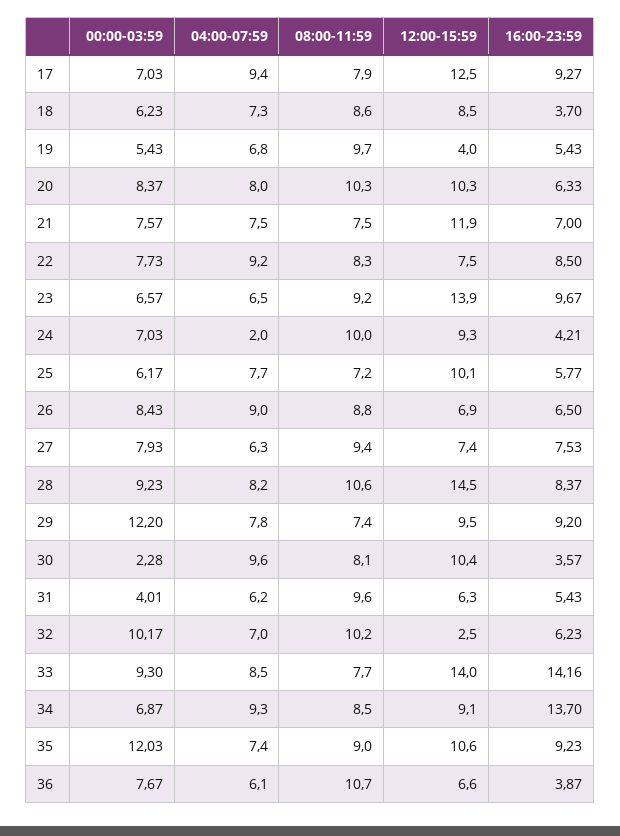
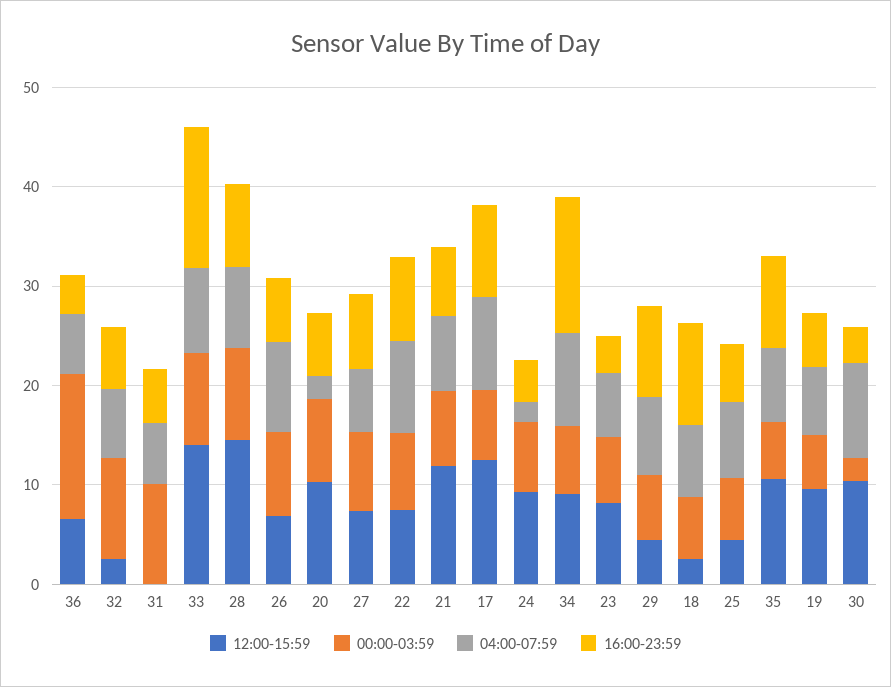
08:00-11:59, 17: 7.9 -> none
08:00-11:59, 18: 8.6 -> none
12:00-15:59, 18: 8.5 -> 2
16:00-23:59, 18: 3.7 -> 10
08:00-11:59, 19: 9.7 -> none
12:00-15:59, 19: 4 -> 10
04:00-07:59, 20: 8 -> 2
08:00-11:59, 20: 10.3 -> none
08:00-11:59, 21: 7.5 -> none
08:00-11:59, 22: 8.3 -> none
08:00-11:59, 23: 9.2 -> none
12:00-15:59, 23: 13.9 -> 8
16:00-23:59, 23: 9.67 -> 4
08:00-11:59, 24: 10 -> none
08:00-11:59, 25: 7.2 -> none
12:00-15:59, 25: 10.1 -> 4
08:00-11:59, 26: 8.8 -> none
08:00-11:59, 27: 9.4 -> none
08:00-11:59, 28: 10.6 -> none
00:00-03:59, 29: 12.2 -> 6
08:00-11:59, 29: 7.4 -> none
12:00-15:59, 29: 9.5 -> 4
08:00-11:59, 30: 8.1 -> none
00:00-03:59, 31: 4.01 -> 10
08:00-11:59, 31: 9.6 -> none
12:00-15:59, 31: 6.3 -> 0
08:00-11:59, 32: 10.2 -> none
08:00-11:59, 33: 7.7 -> none
08:00-11:59, 34: 8.5 -> none
00:00-03:59, 35: 12.03 -> 6
08:00-11:59, 35: 9 -> none
00:00-03:59, 36: 7.67 -> 14
08:00-11:59, 36: 10.7 -> none

